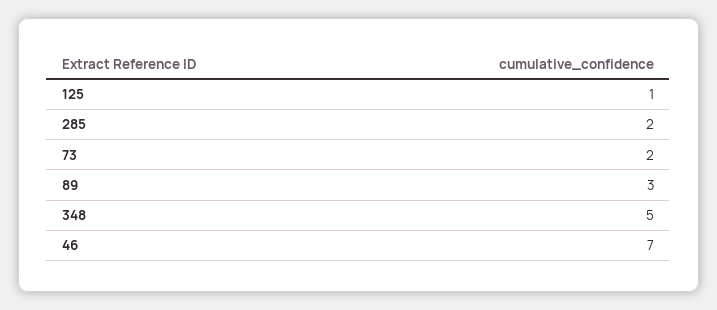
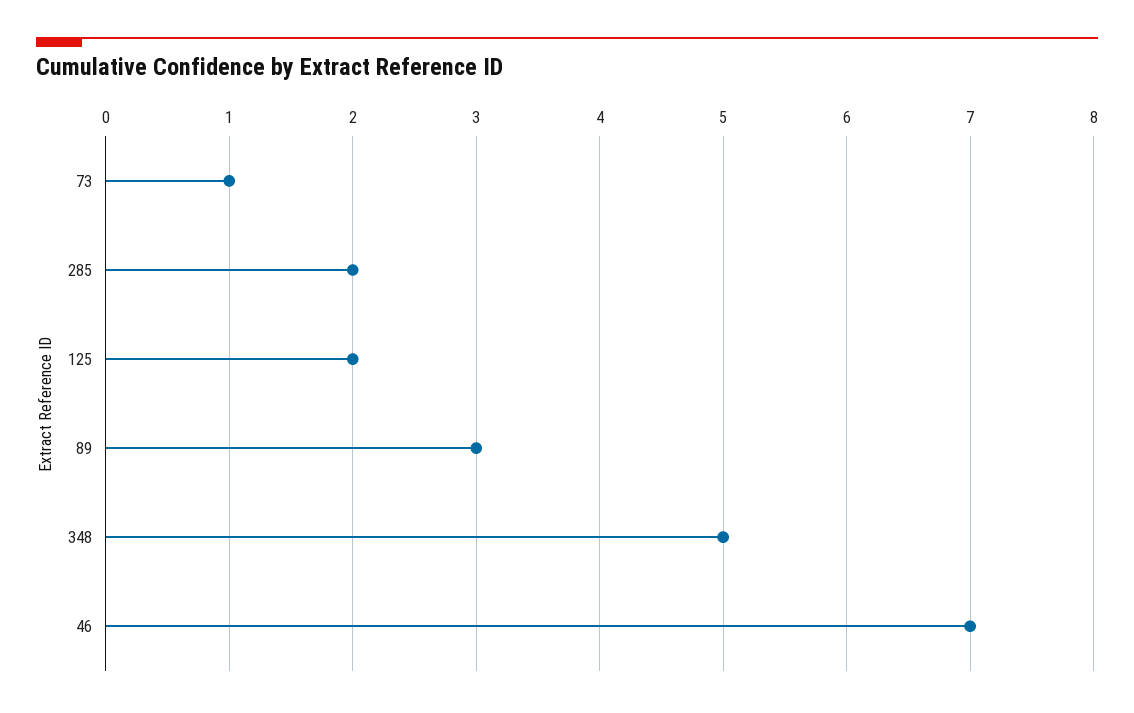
125: 1 -> 2
73: 2 -> 1

